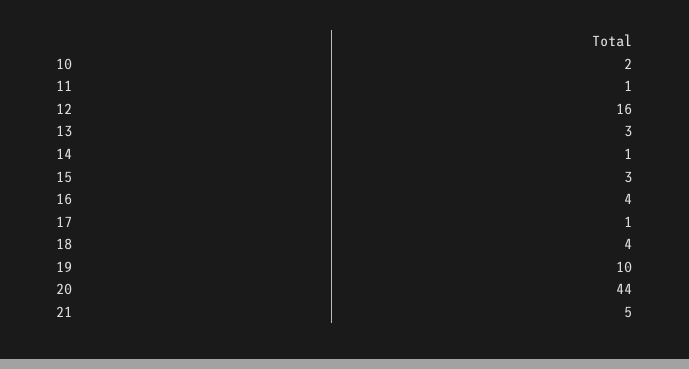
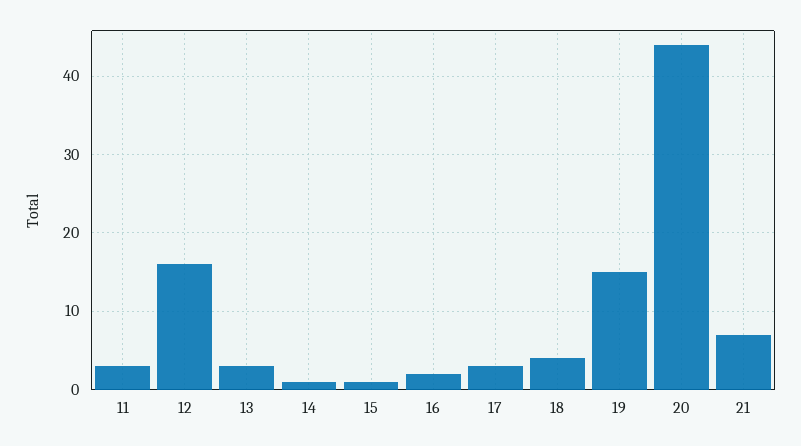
10: 2 -> none
11: 1 -> 3
15: 3 -> 1
16: 4 -> 2
17: 1 -> 3
19: 10 -> 15
21: 5 -> 7

